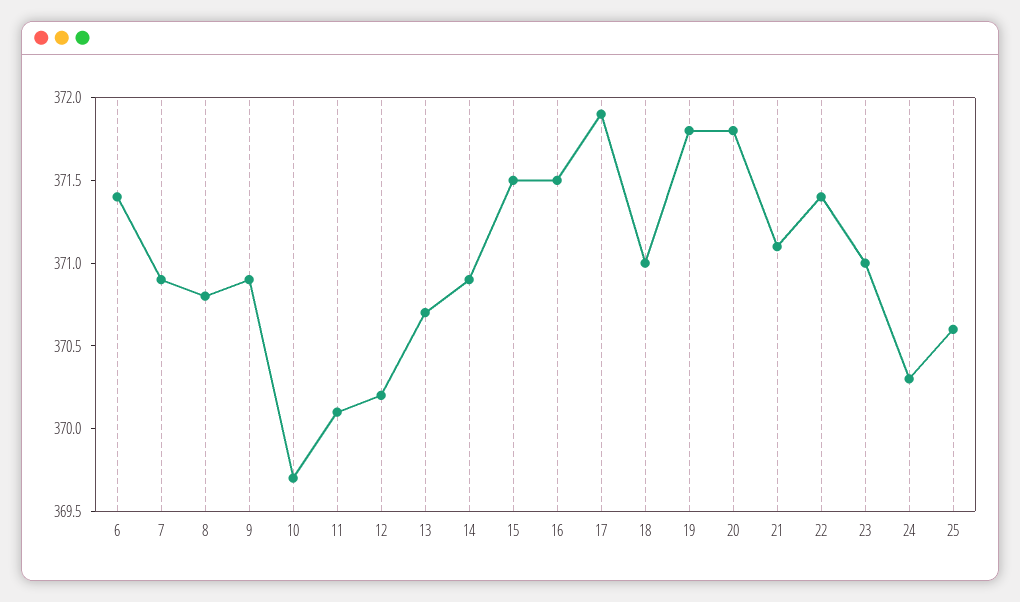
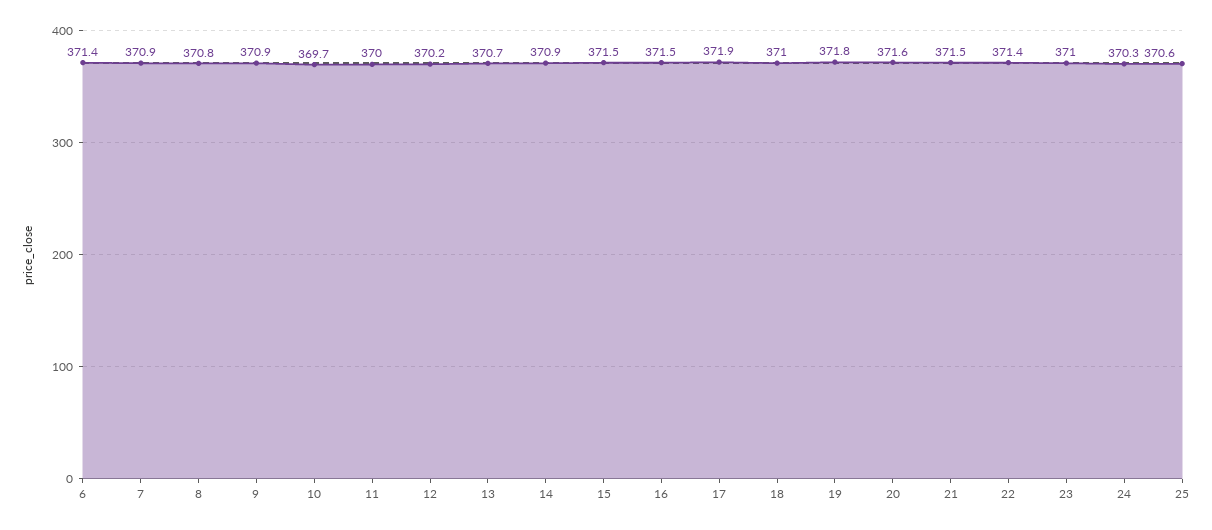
11: 370.1 -> 370
20: 371.8 -> 371.6
21: 371.1 -> 371.5

